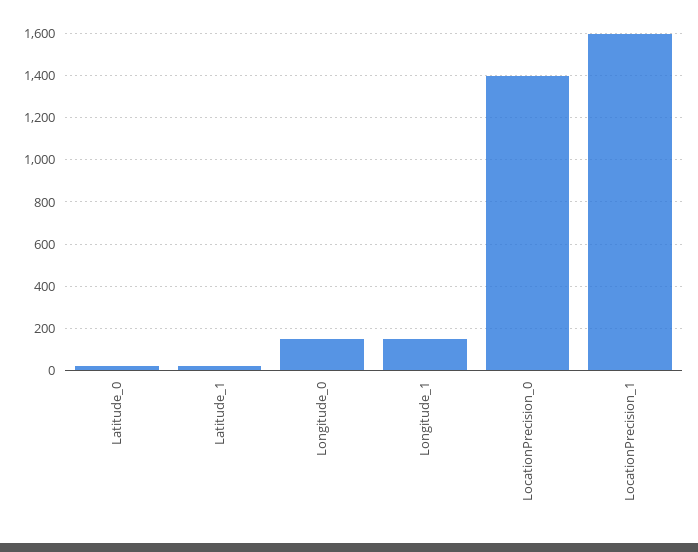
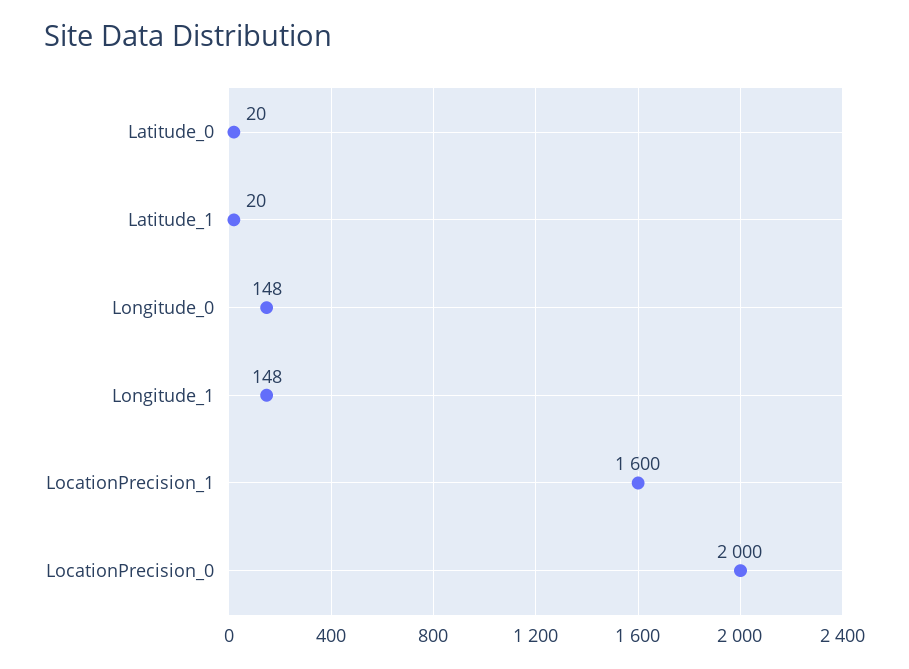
LocationPrecision_0: 1400 -> 2000

